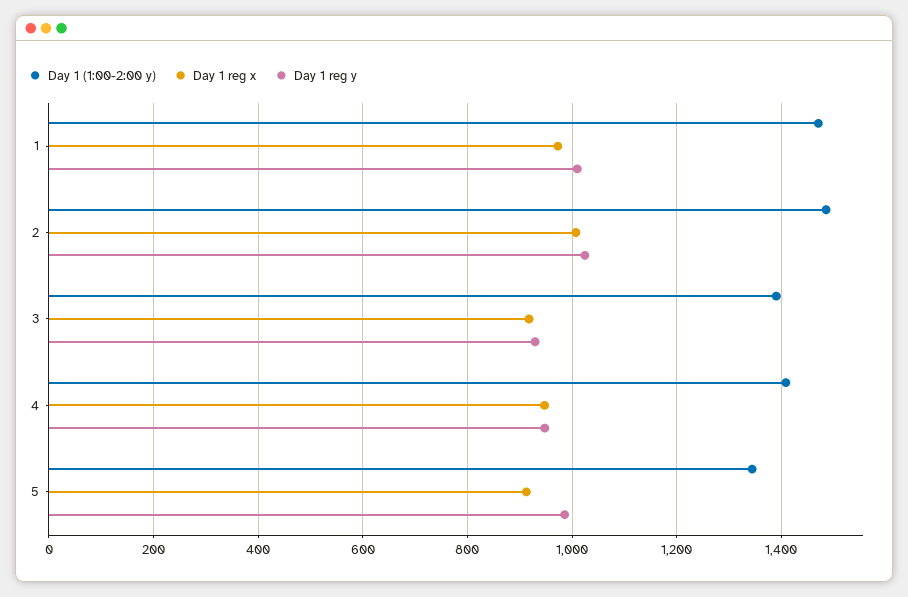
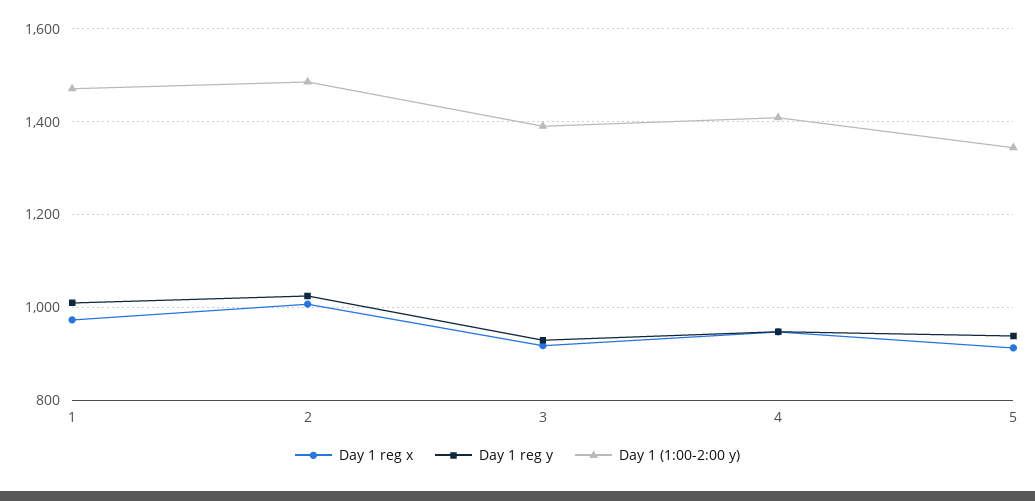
Day 1 reg y, 5: 980 -> 940

